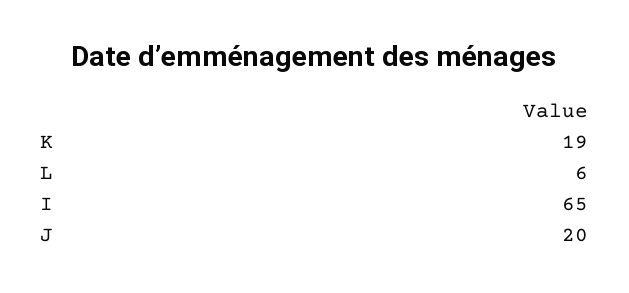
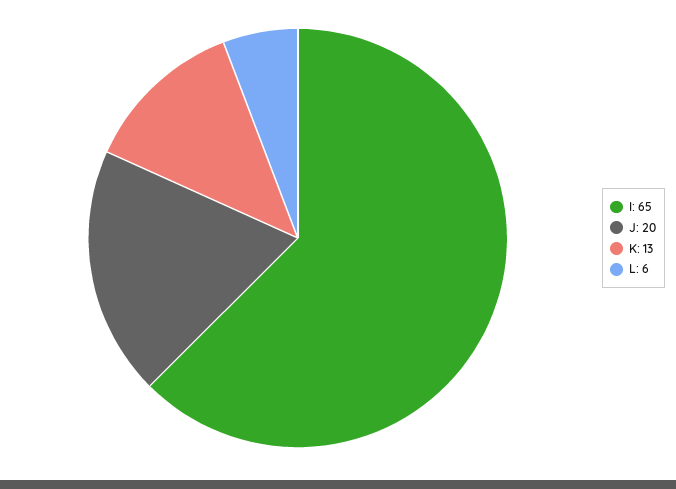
K: 19 -> 13

